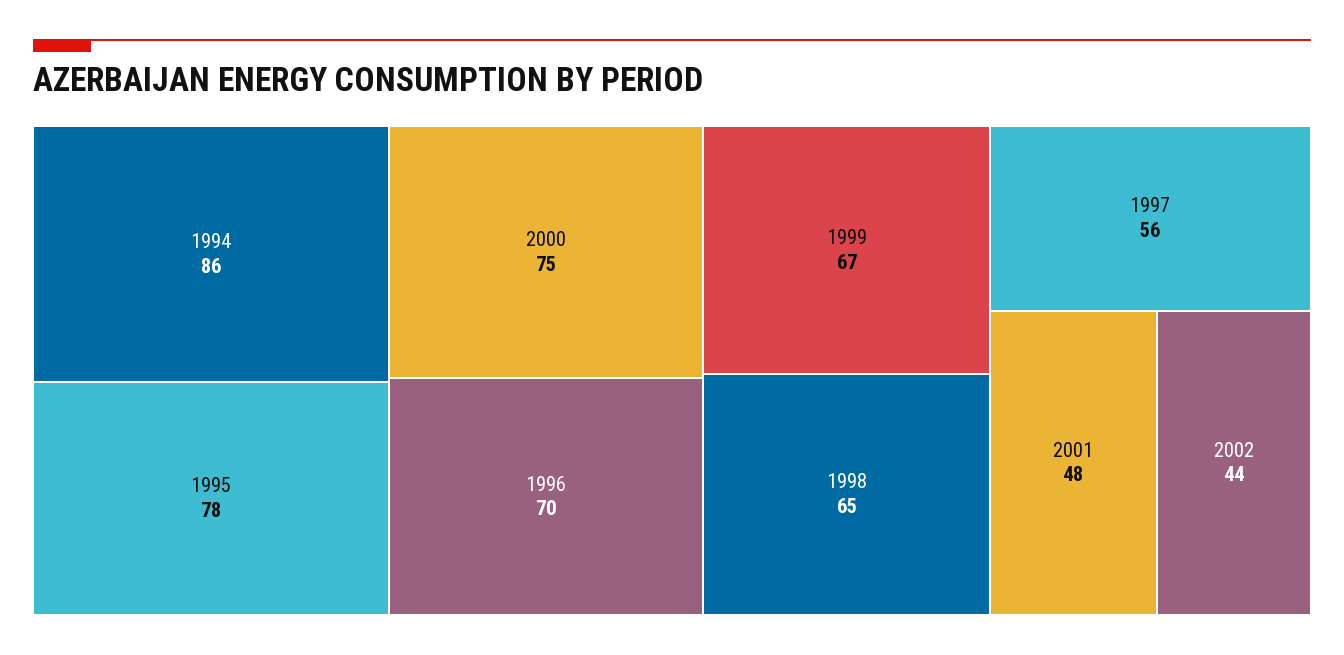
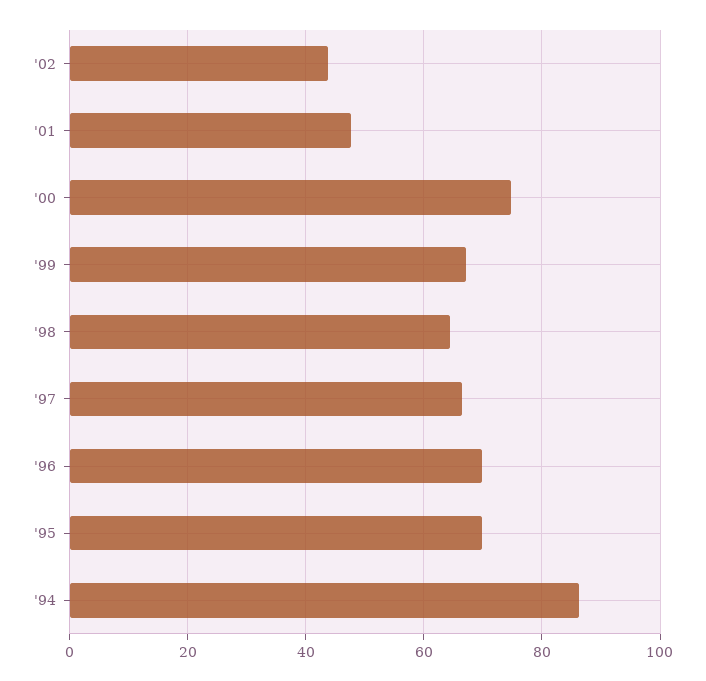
1995: 78 -> 70
1997: 56 -> 66

